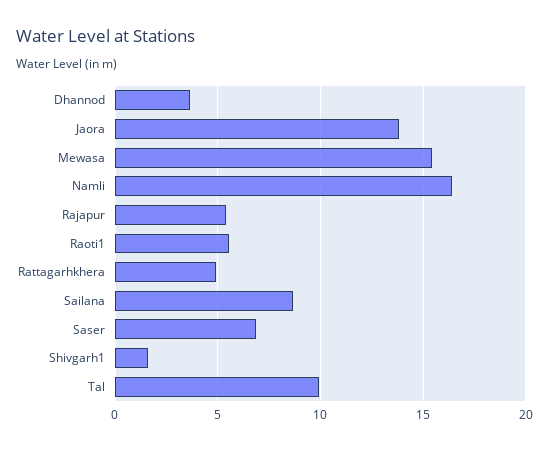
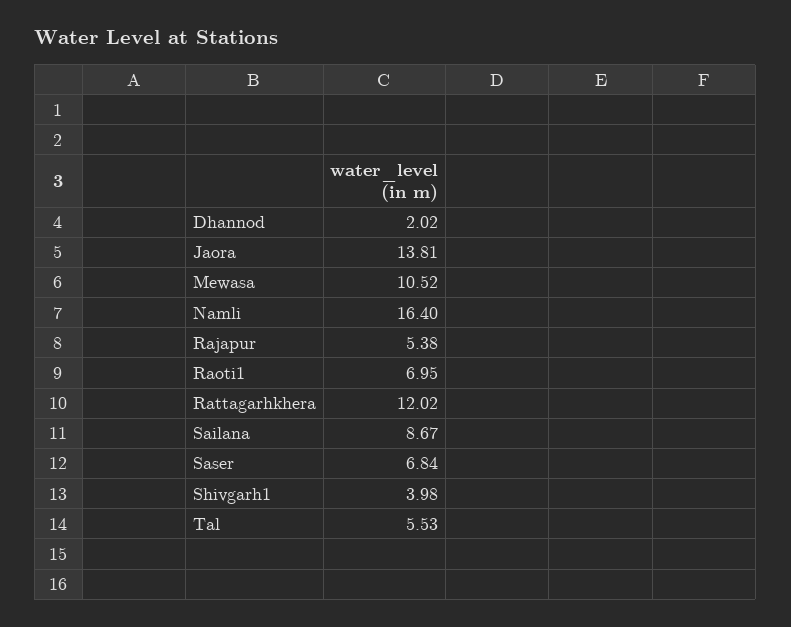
Dhannod: 3.5 -> 2.02
Mewasa: 15.5 -> 10.52
Raoti1: 5.5 -> 6.95
Rattagarhkhera: 5 -> 12.02
Shivgarh1: 1.5 -> 3.98
Tal: 10 -> 5.53

